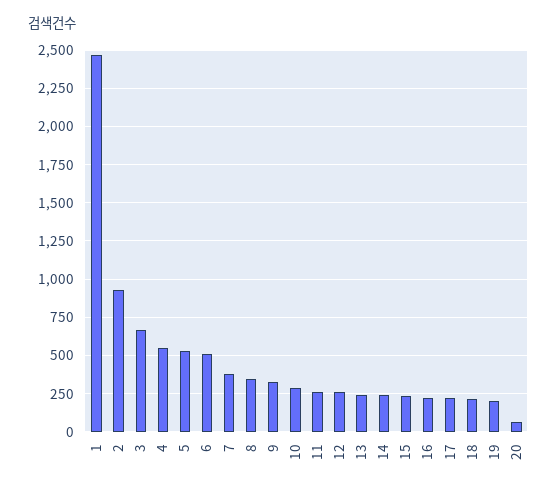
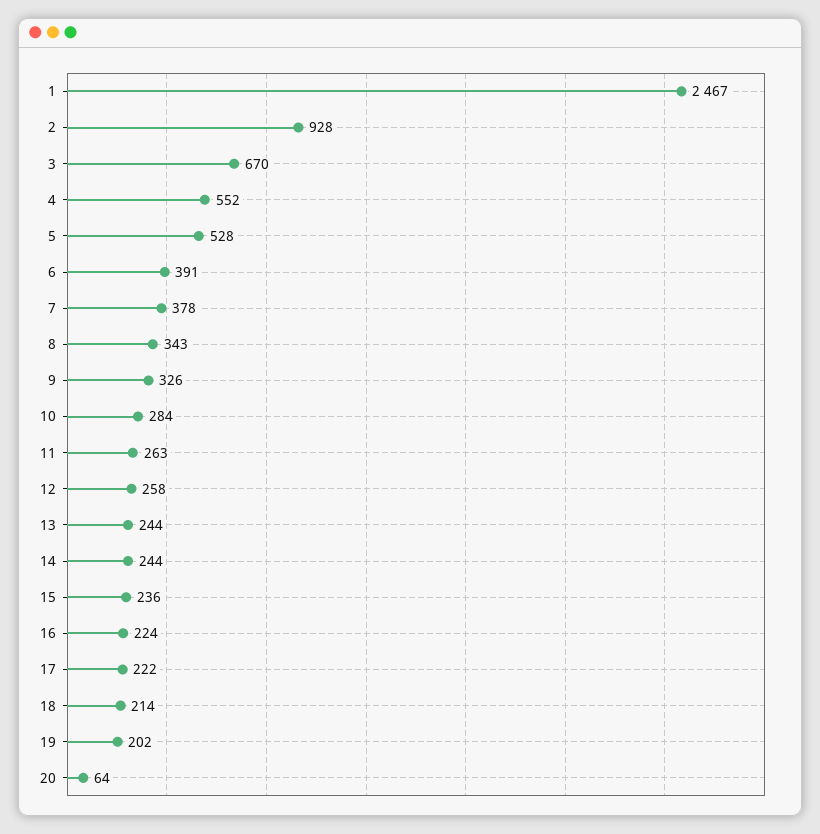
6: 500 -> 391

